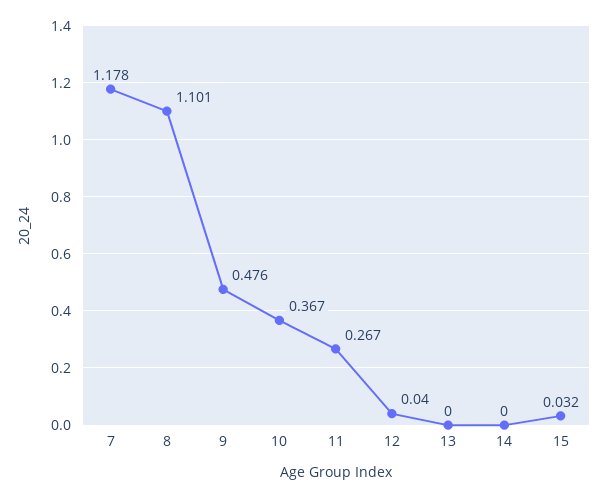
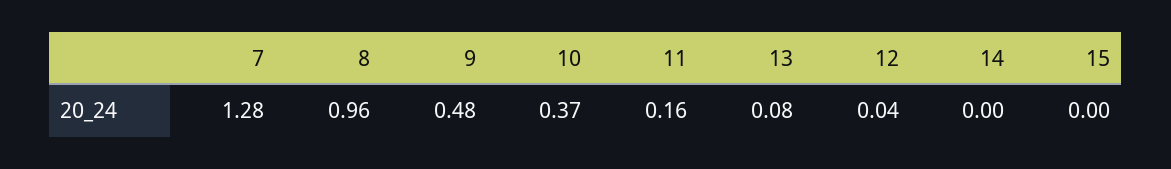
7: 1.178 -> 1.28
8: 1.101 -> 0.96
11: 0.267 -> 0.16
13: 0 -> 0.08
15: 0.032 -> 0

